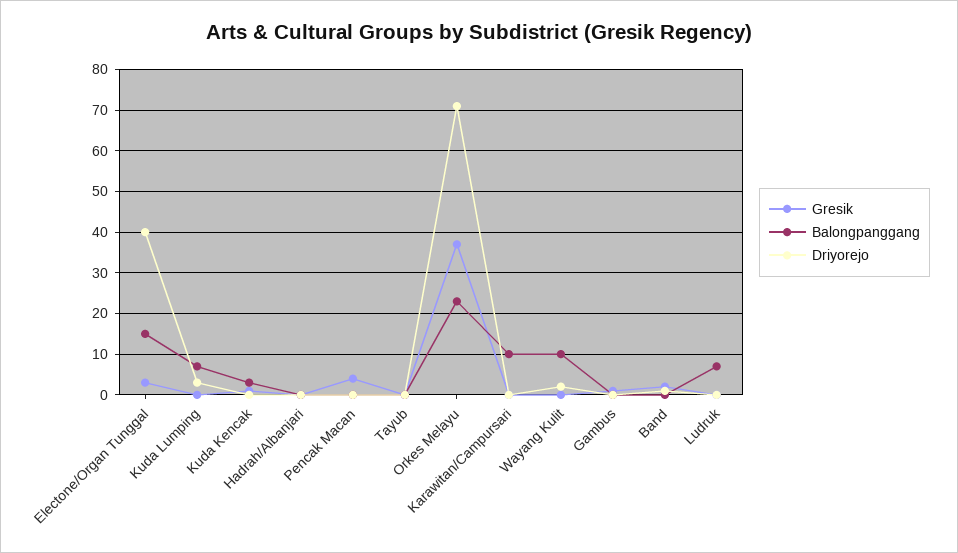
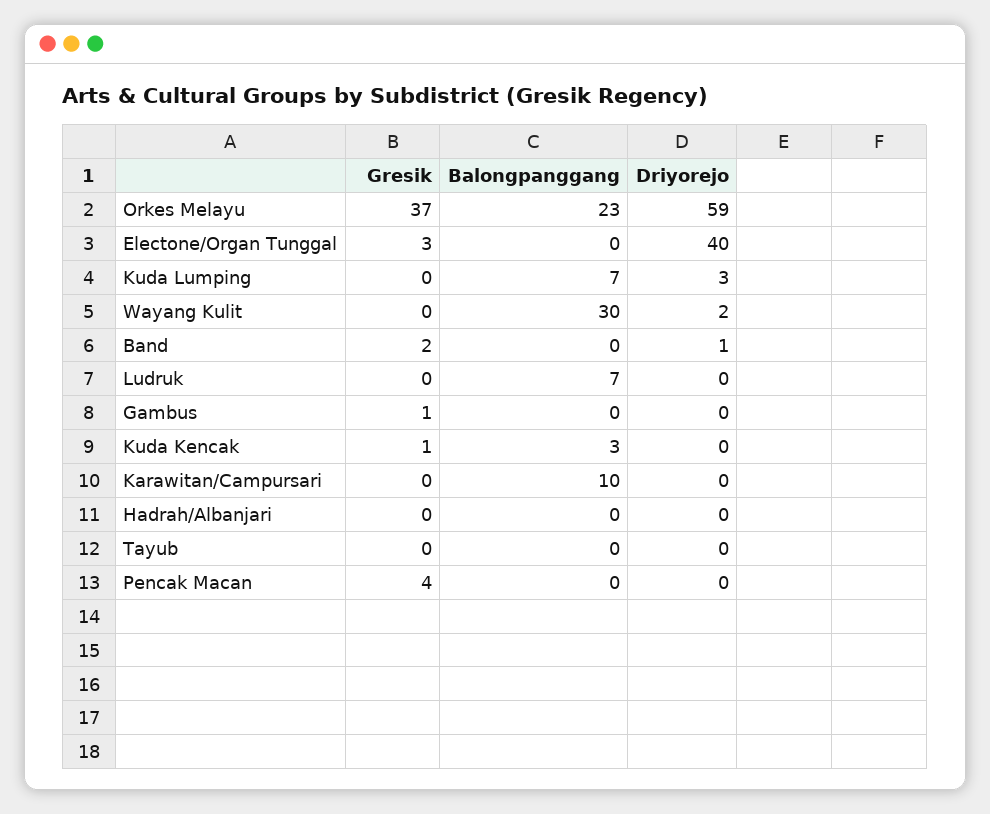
Balongpanggang, Electone/Organ Tunggal: 15 -> 0
Driyorejo, Orkes Melayu: 70 -> 59
Balongpanggang, Wayang Kulit: 10 -> 30

